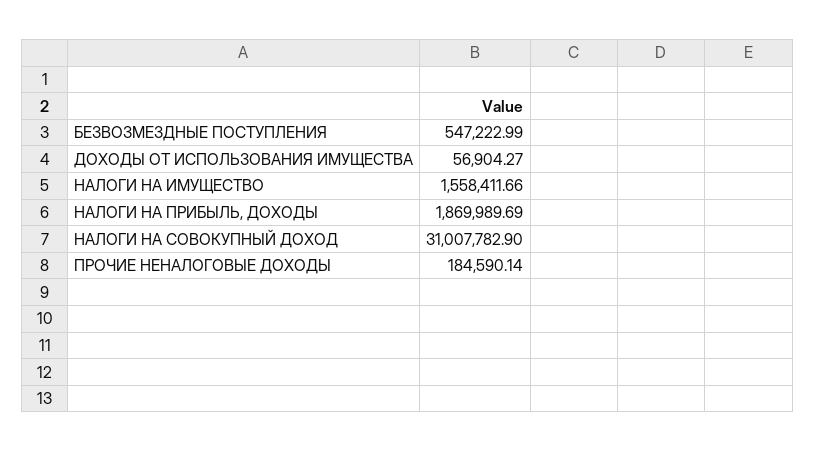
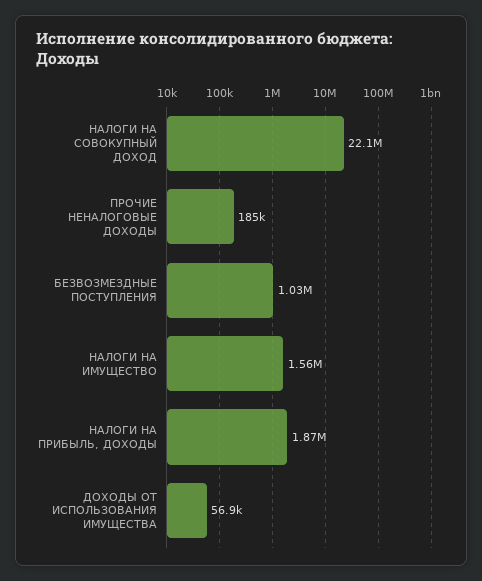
БЕЗВОЗМЕЗДНЫЕ ПОСТУПЛЕНИЯ: 547222.99 -> 1030000
НАЛОГИ НА СОВОКУПНЫЙ ДОХОД: 31007782.9 -> 22100000

